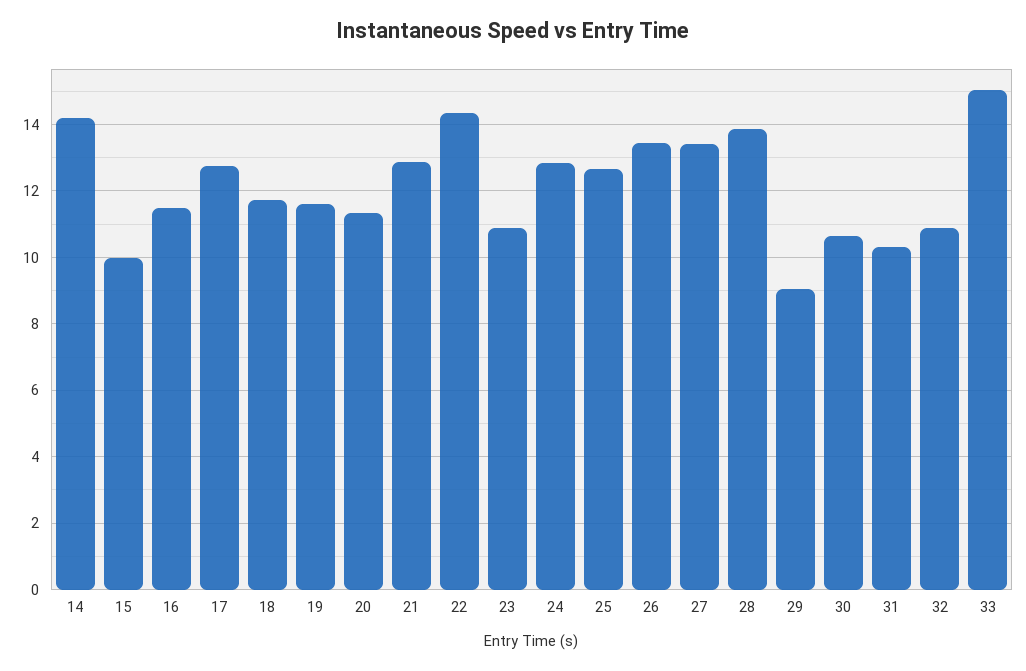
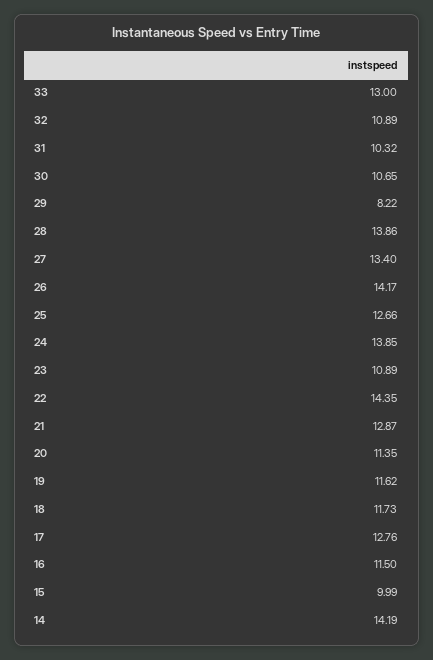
24: 12.8 -> 13.85
26: 13.4 -> 14.17
29: 9 -> 8.22
33: 15 -> 13

